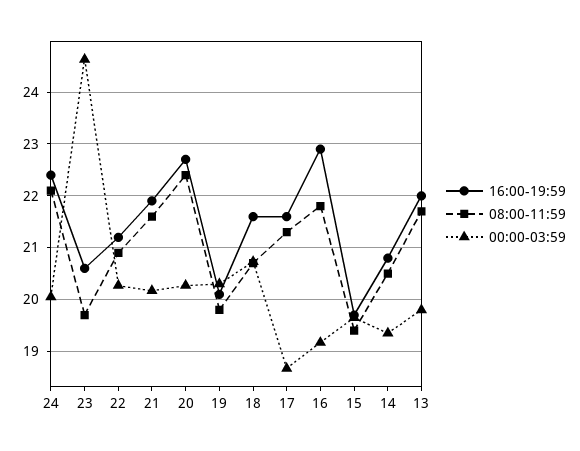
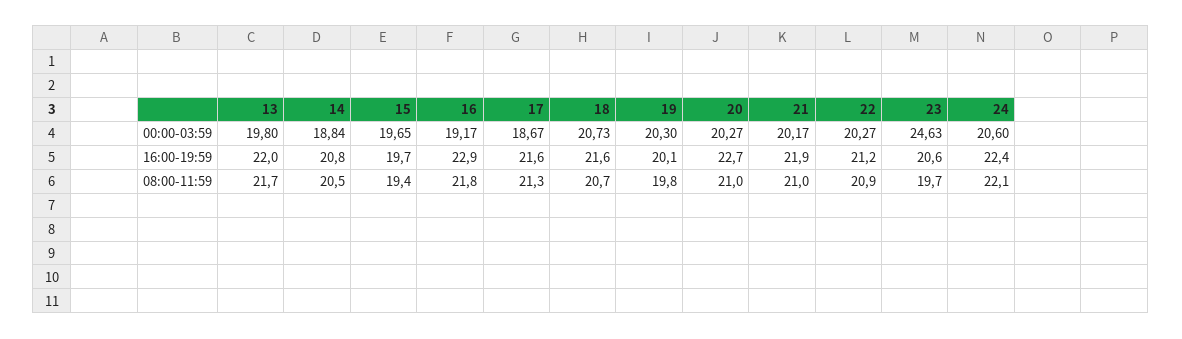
00:00-03:59, 24: 20 -> 20.6
08:00-11:59, 21: 21.6 -> 21
08:00-11:59, 20: 22.4 -> 21
00:00-03:59, 14: 19.4 -> 18.84

